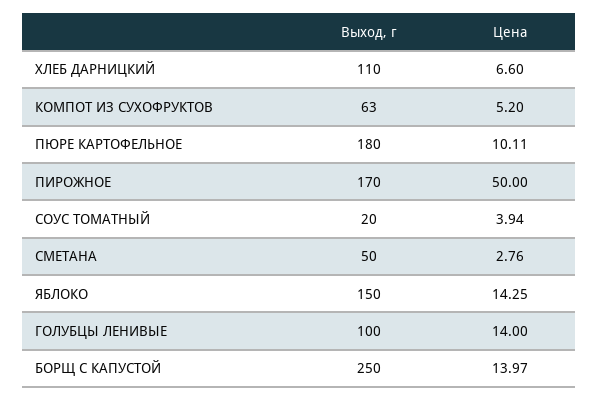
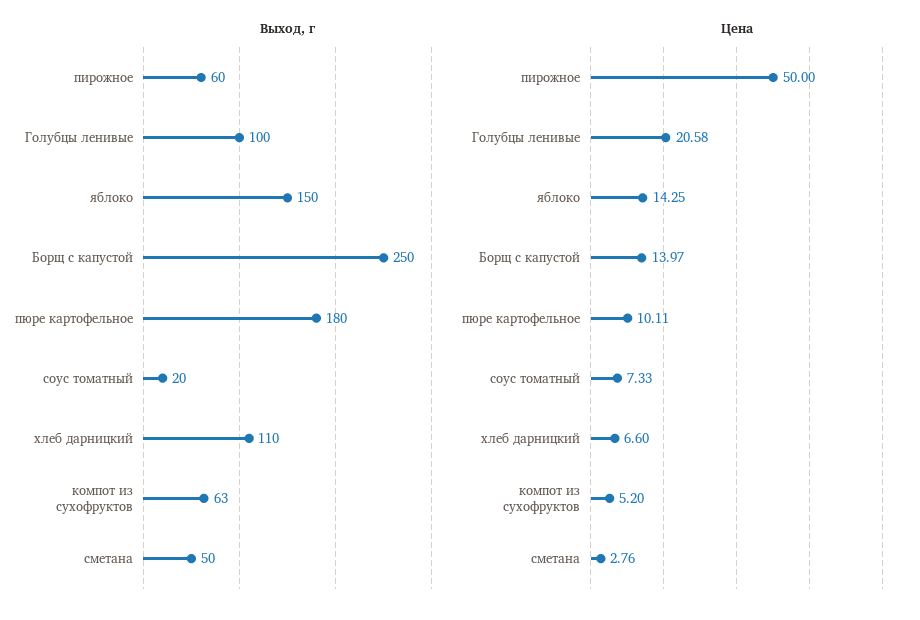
Выход, г, ПИРОЖНОЕ: 170 -> 60
Цена, СОУС ТОМАТНЫЙ: 3.94 -> 7.33
Цена, ГОЛУБЦЫ ЛЕНИВЫЕ: 14 -> 20.58

